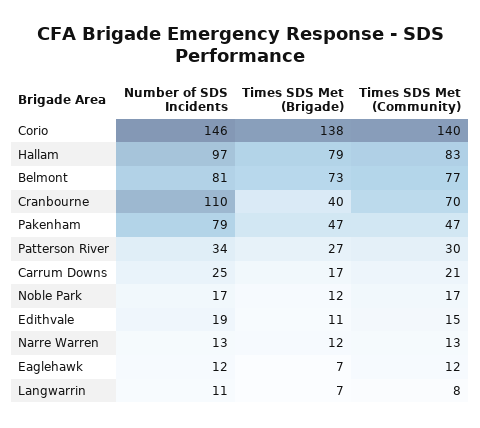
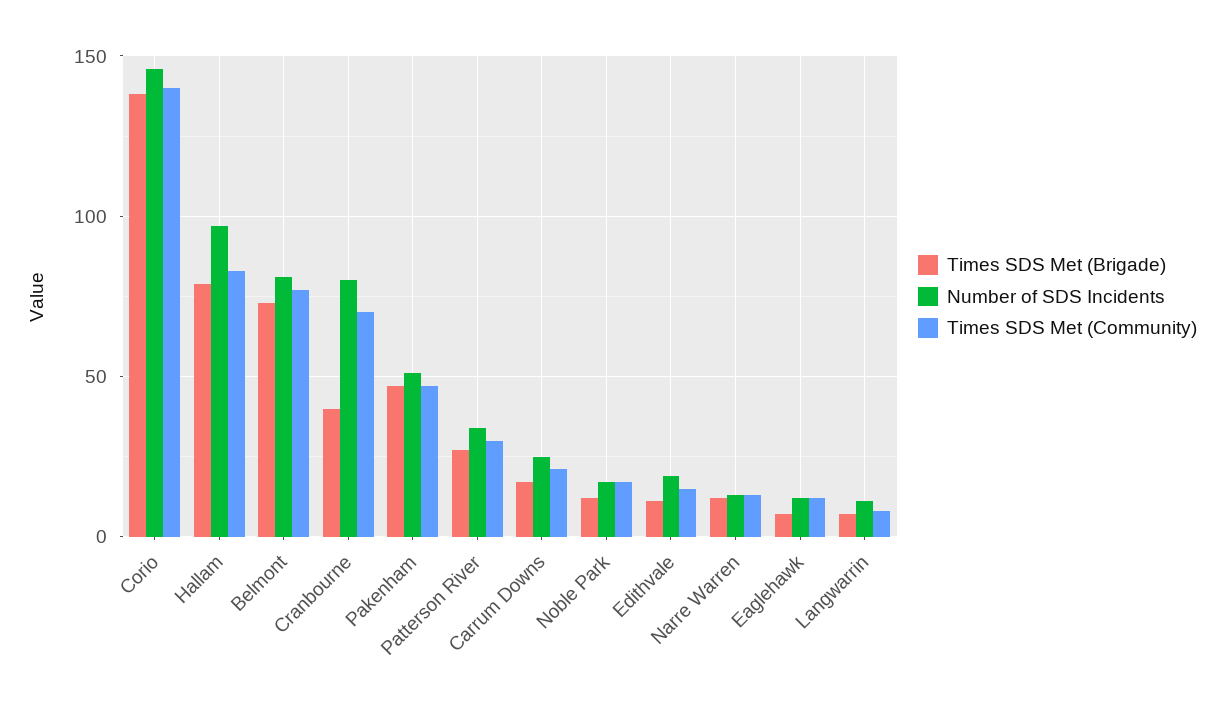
Number of SDS Incidents, Cranbourne: 110 -> 80
Number of SDS Incidents, Pakenham: 79 -> 50

